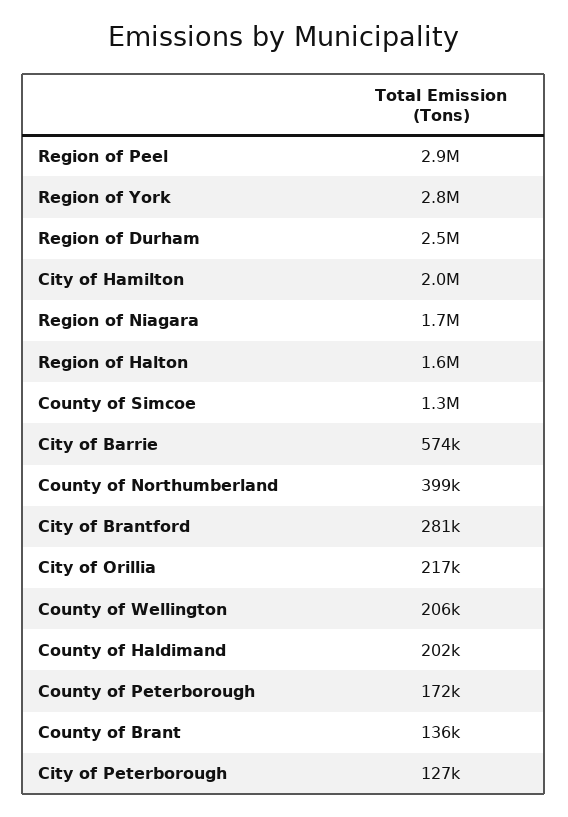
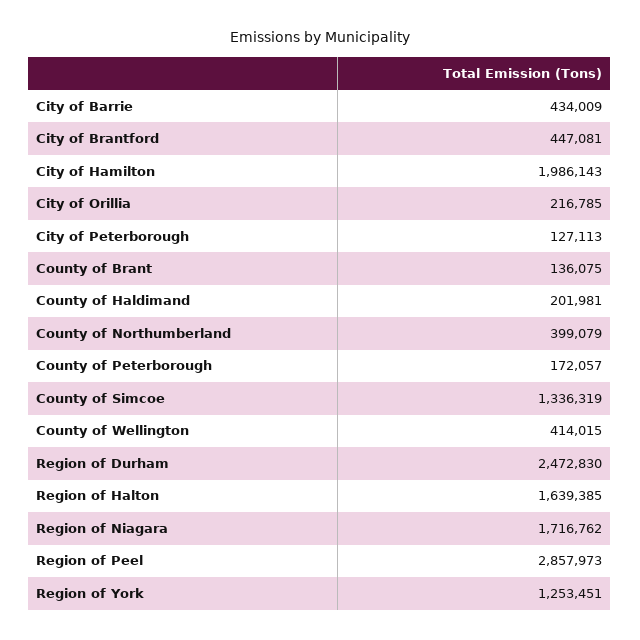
Region of York: 2800000 -> 1253451
City of Barrie: 574000 -> 434009
City of Brantford: 281000 -> 447081
County of Wellington: 206000 -> 414015

